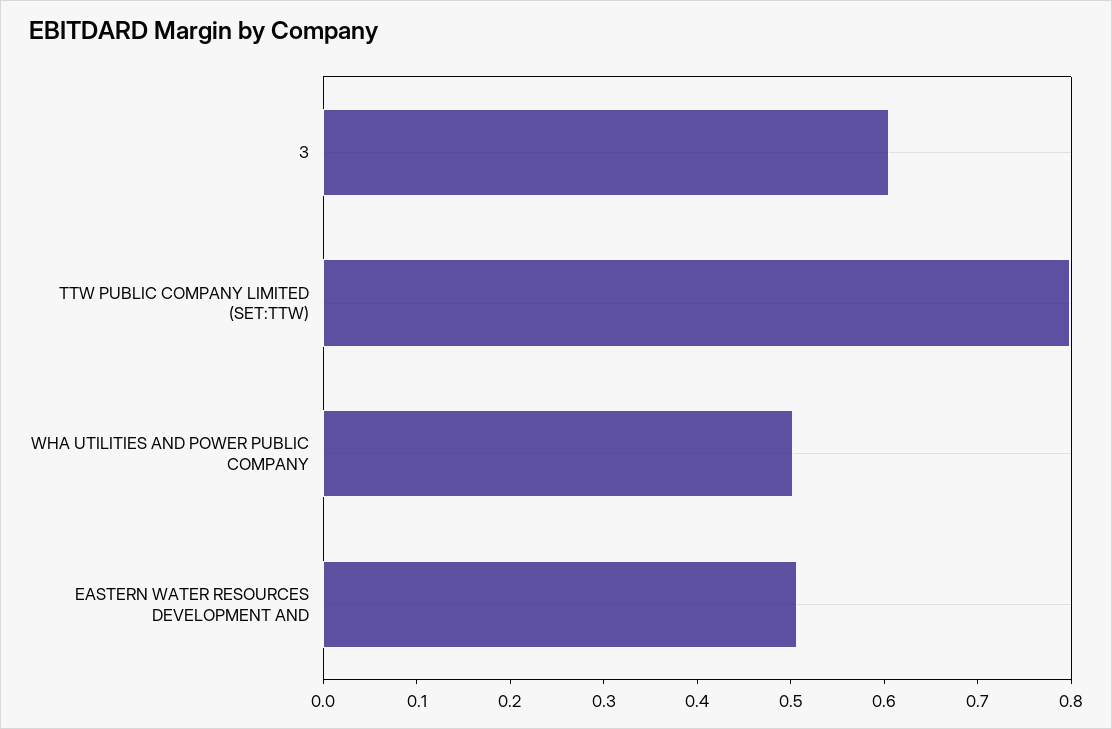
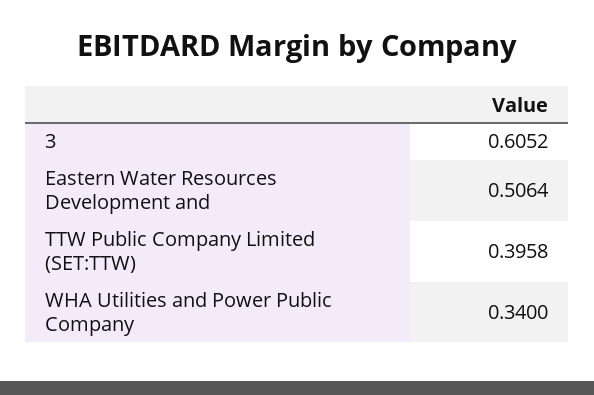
TTW PUBLIC COMPANY LIMITED (SET:TTW): 0.8 -> 0.3958
WHA UTILITIES AND POWER PUBLIC COMPANY: 0.5 -> 0.34

